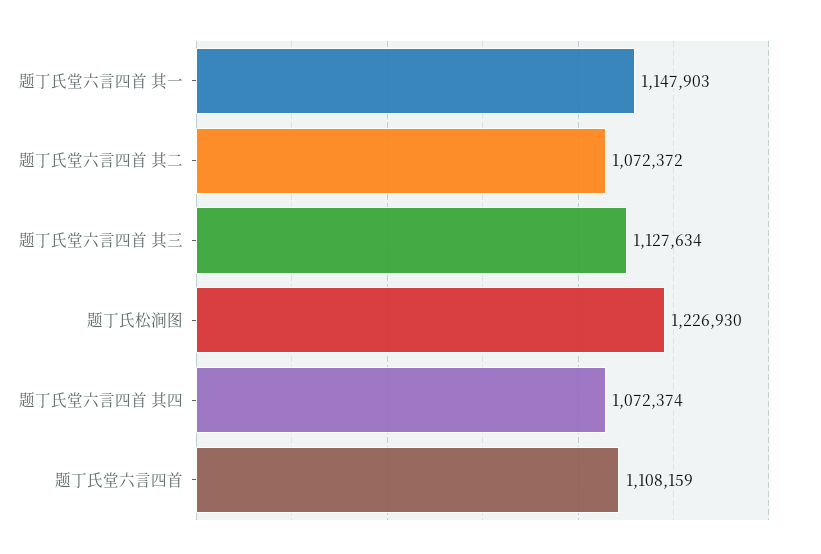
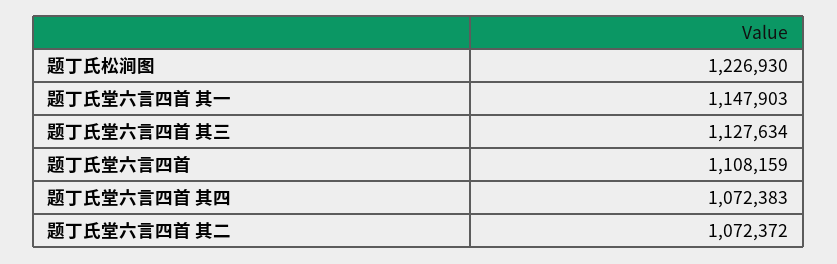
题丁氏堂六言四首 其四: 1072374 -> 1072383

